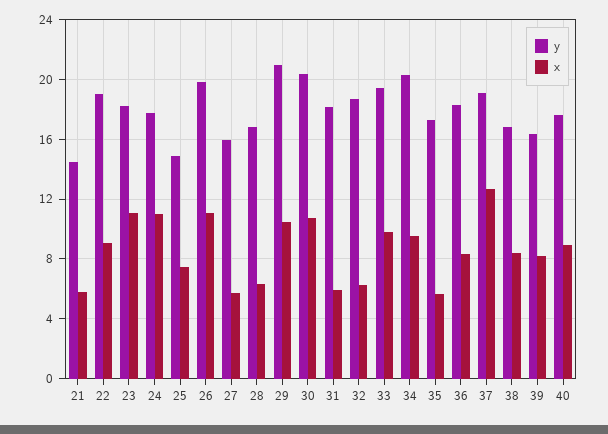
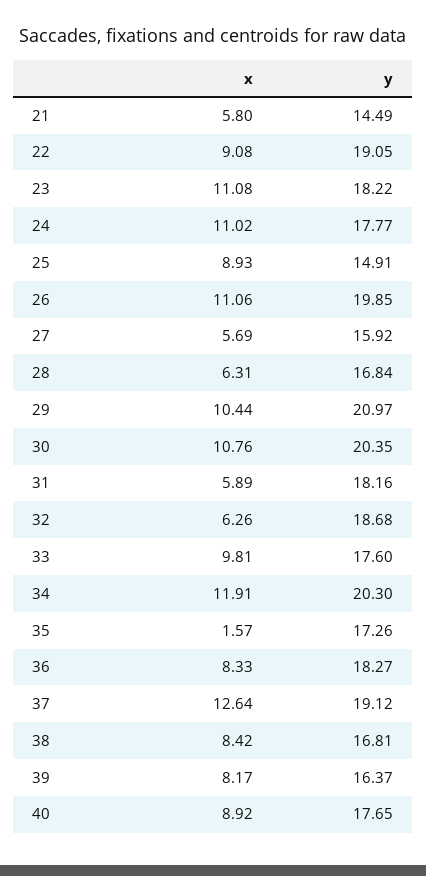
x, 25: 7.5 -> 8.93
y, 33: 19.5 -> 17.6
x, 34: 9.5 -> 11.91
x, 35: 5.5 -> 1.57

